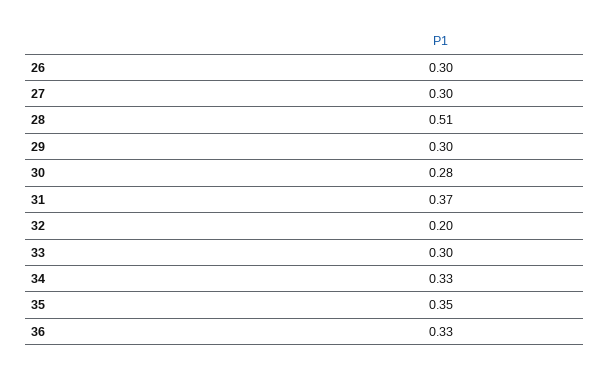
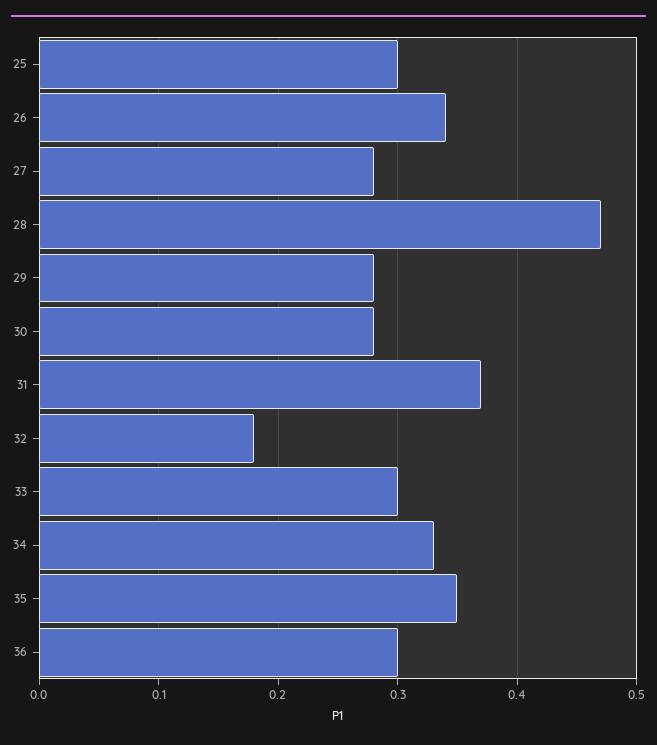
26: 0.3 -> 0.34
27: 0.3 -> 0.28
28: 0.51 -> 0.47
29: 0.3 -> 0.28
32: 0.2 -> 0.18
36: 0.33 -> 0.3
25: none -> 0.3

